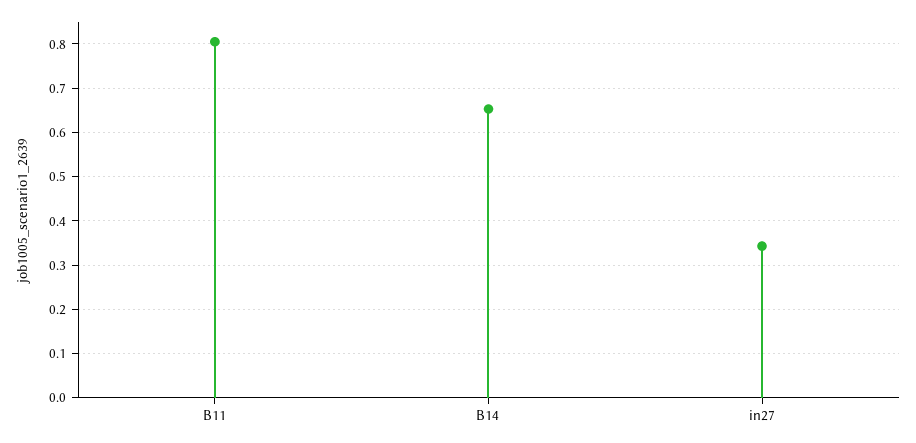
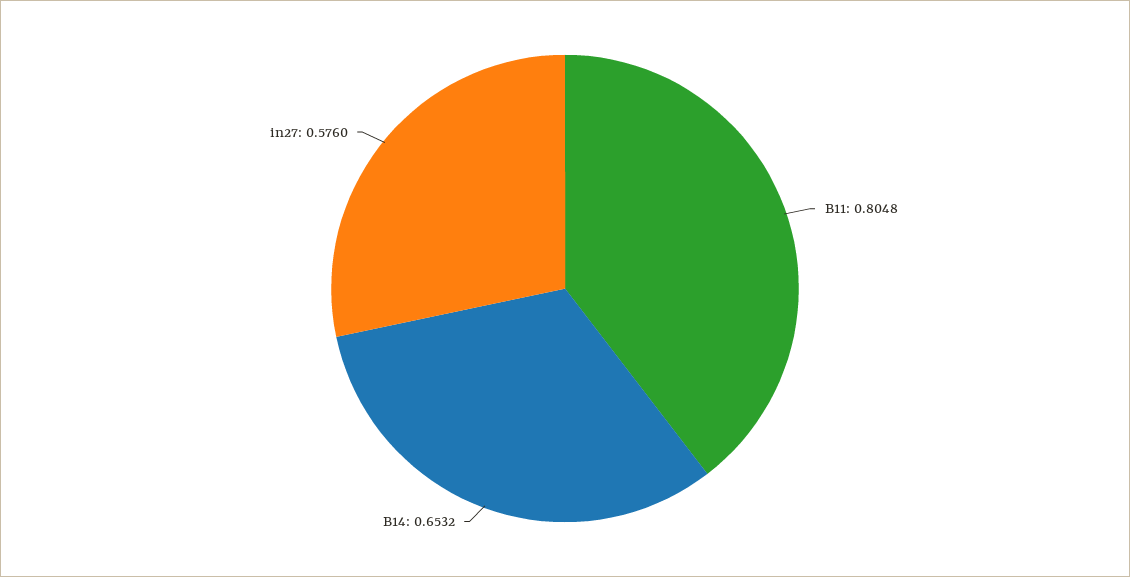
in27: 0.34 -> 0.576

